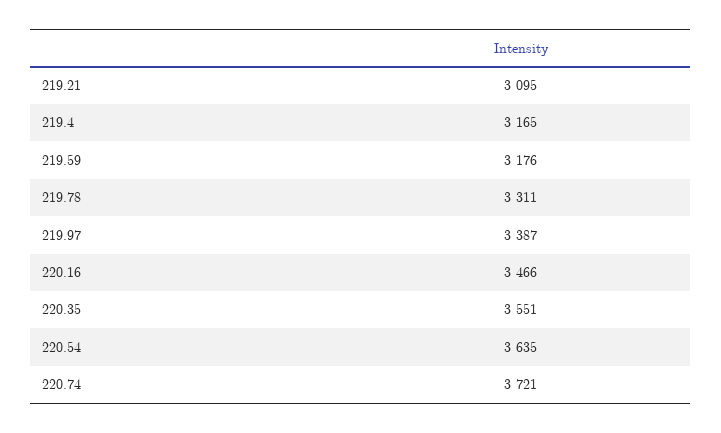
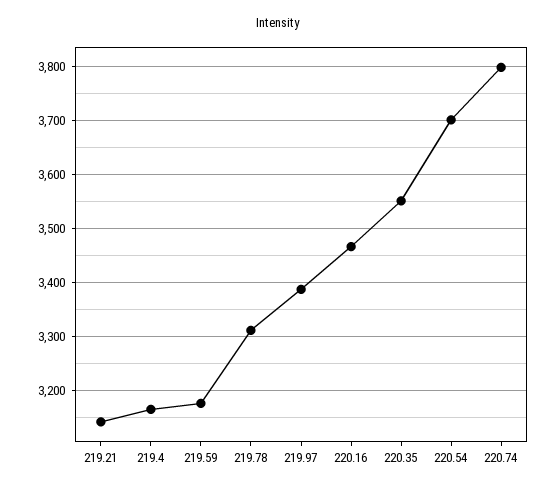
219.21: 3095 -> 3140
220.54: 3635 -> 3700
220.74: 3721 -> 3800

